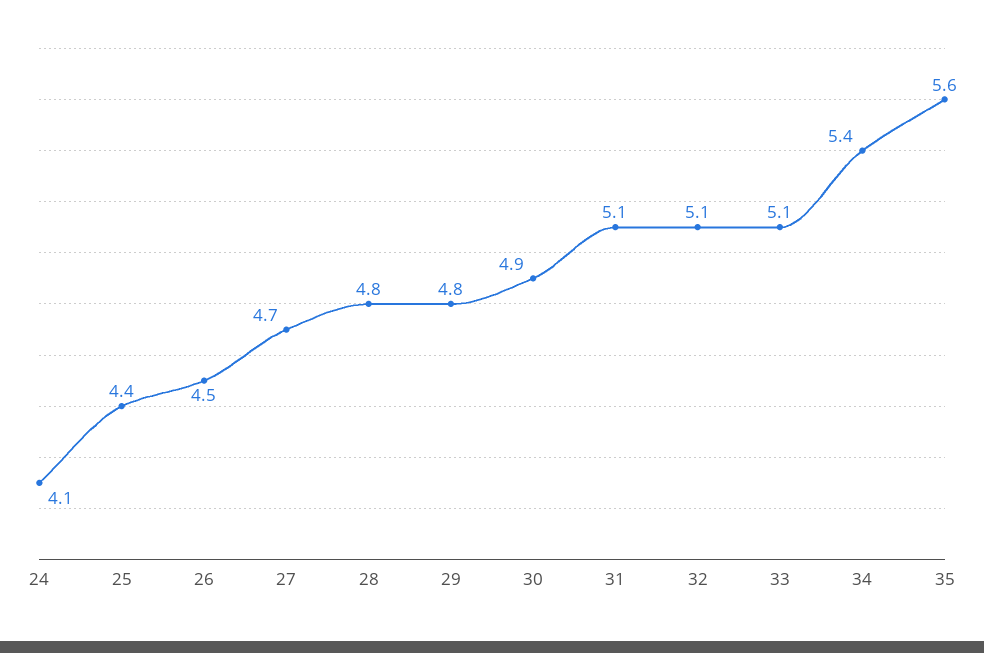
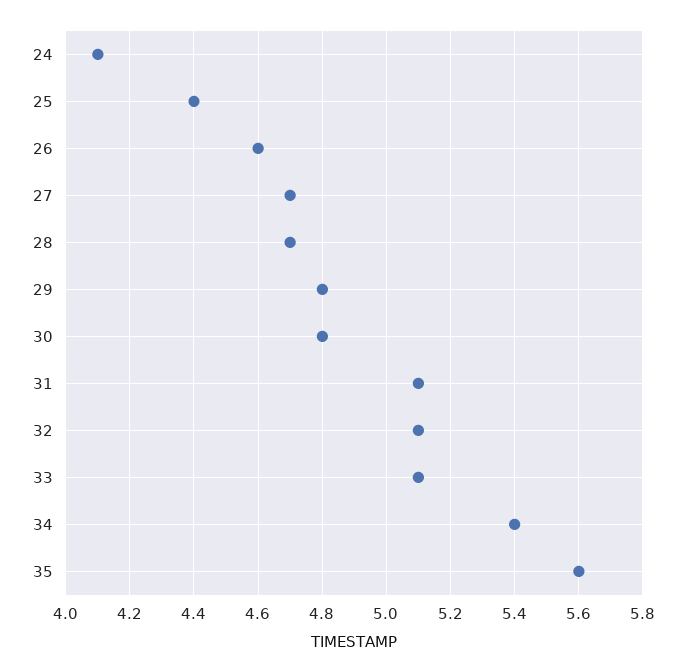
26: 4.5 -> 4.6
28: 4.8 -> 4.7
30: 4.9 -> 4.8

